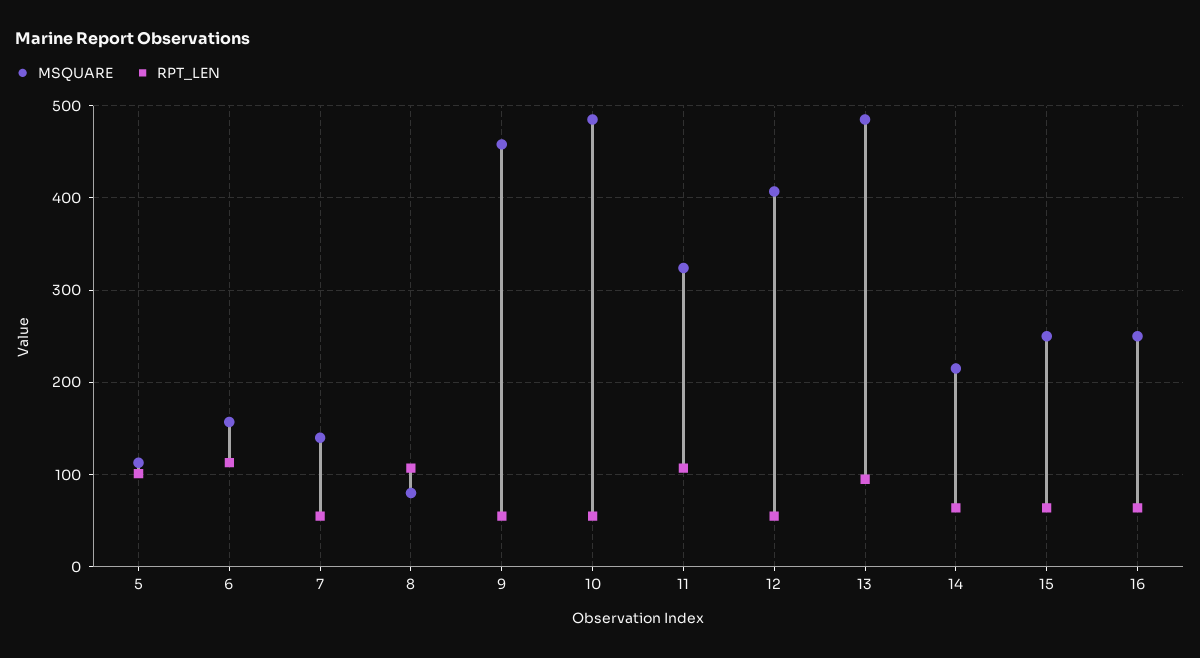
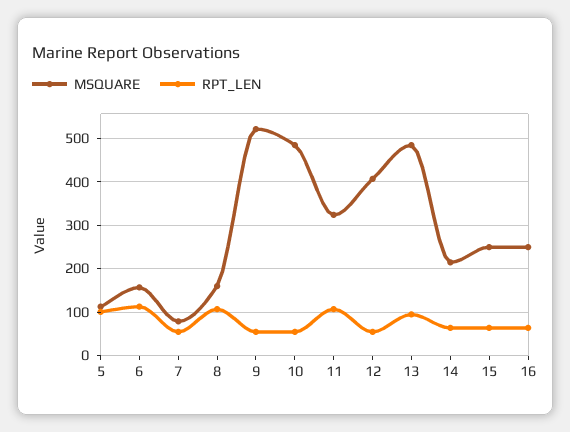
MSQUARE, 7: 140 -> 80
MSQUARE, 8: 80 -> 160
MSQUARE, 9: 460 -> 520

